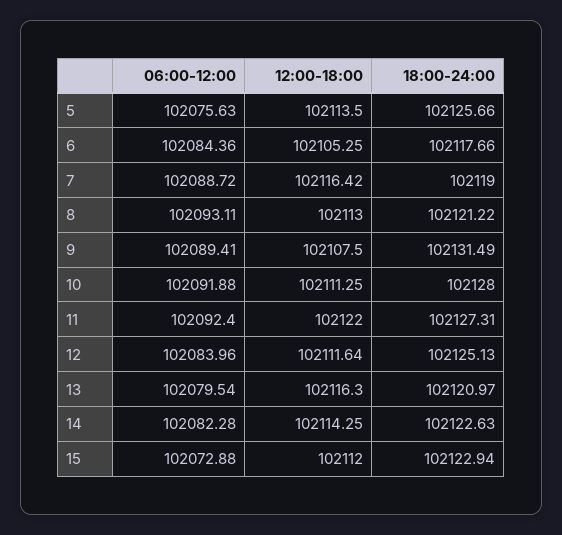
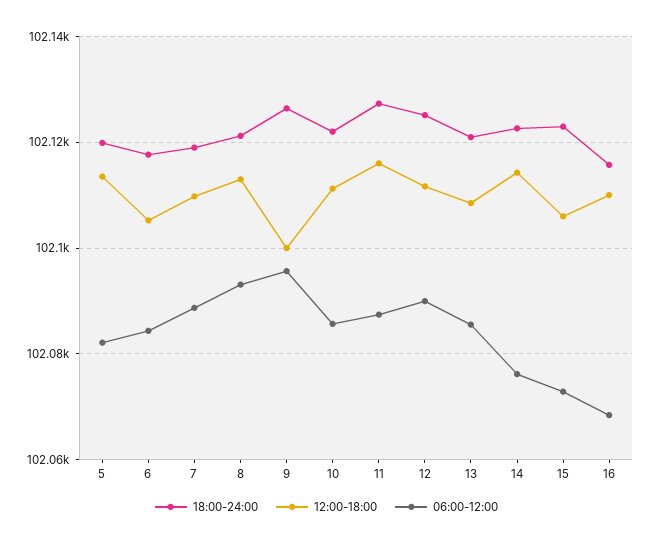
06:00-12:00, 5: 102075.63 -> 102082
18:00-24:00, 5: 102125.66 -> 102120
12:00-18:00, 7: 102116.42 -> 102110
06:00-12:00, 9: 102089.41 -> 102096
12:00-18:00, 9: 102107.5 -> 102100
18:00-24:00, 9: 102131.49 -> 102126
06:00-12:00, 10: 102091.88 -> 102086
18:00-24:00, 10: 102128 -> 102122
06:00-12:00, 11: 102092.4 -> 102088
12:00-18:00, 11: 102122 -> 102116
06:00-12:00, 12: 102083.96 -> 102090
06:00-12:00, 13: 102079.54 -> 102086
12:00-18:00, 13: 102116.3 -> 102108
06:00-12:00, 14: 102082.28 -> 102076
12:00-18:00, 15: 102112 -> 102106
18:00-24:00, 16: none -> 102116
12:00-18:00, 16: none -> 102110
06:00-12:00, 16: none -> 102068

